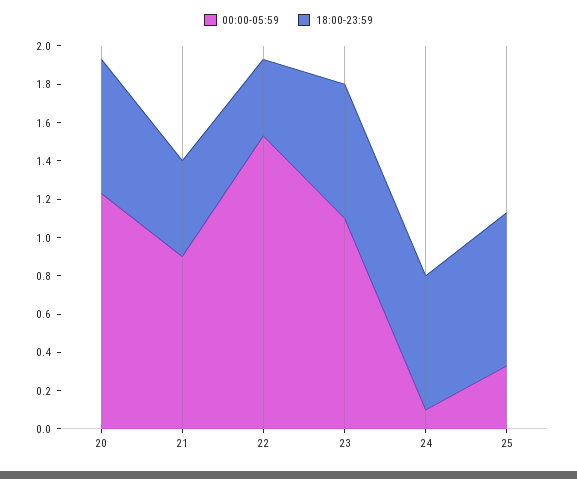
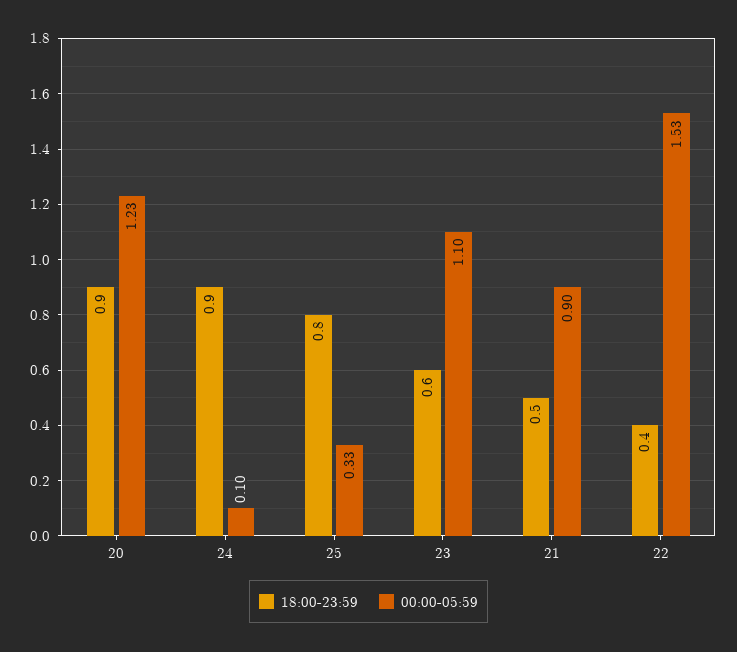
18:00-23:59, 20: 0.7 -> 0.9
18:00-23:59, 23: 0.7 -> 0.6
18:00-23:59, 24: 0.7 -> 0.9

